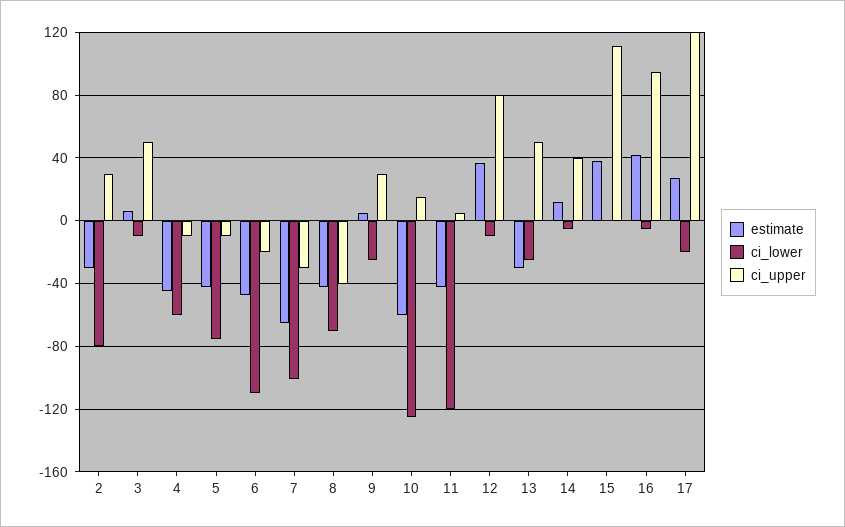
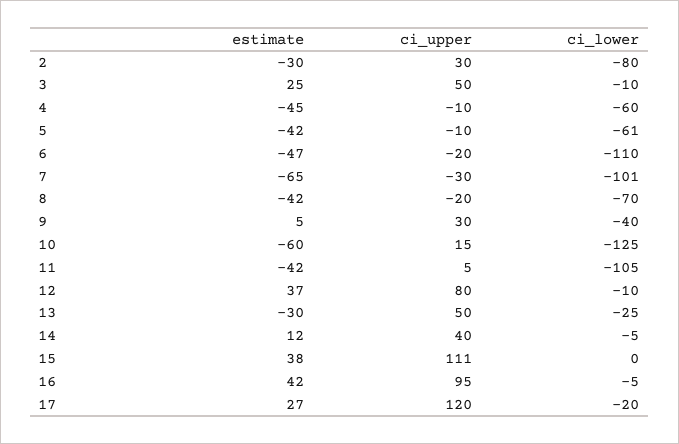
estimate, 3: 5 -> 25
ci_lower, 5: -75 -> -61
ci_upper, 8: -40 -> -20
ci_lower, 9: -25 -> -40
ci_lower, 11: -120 -> -105

